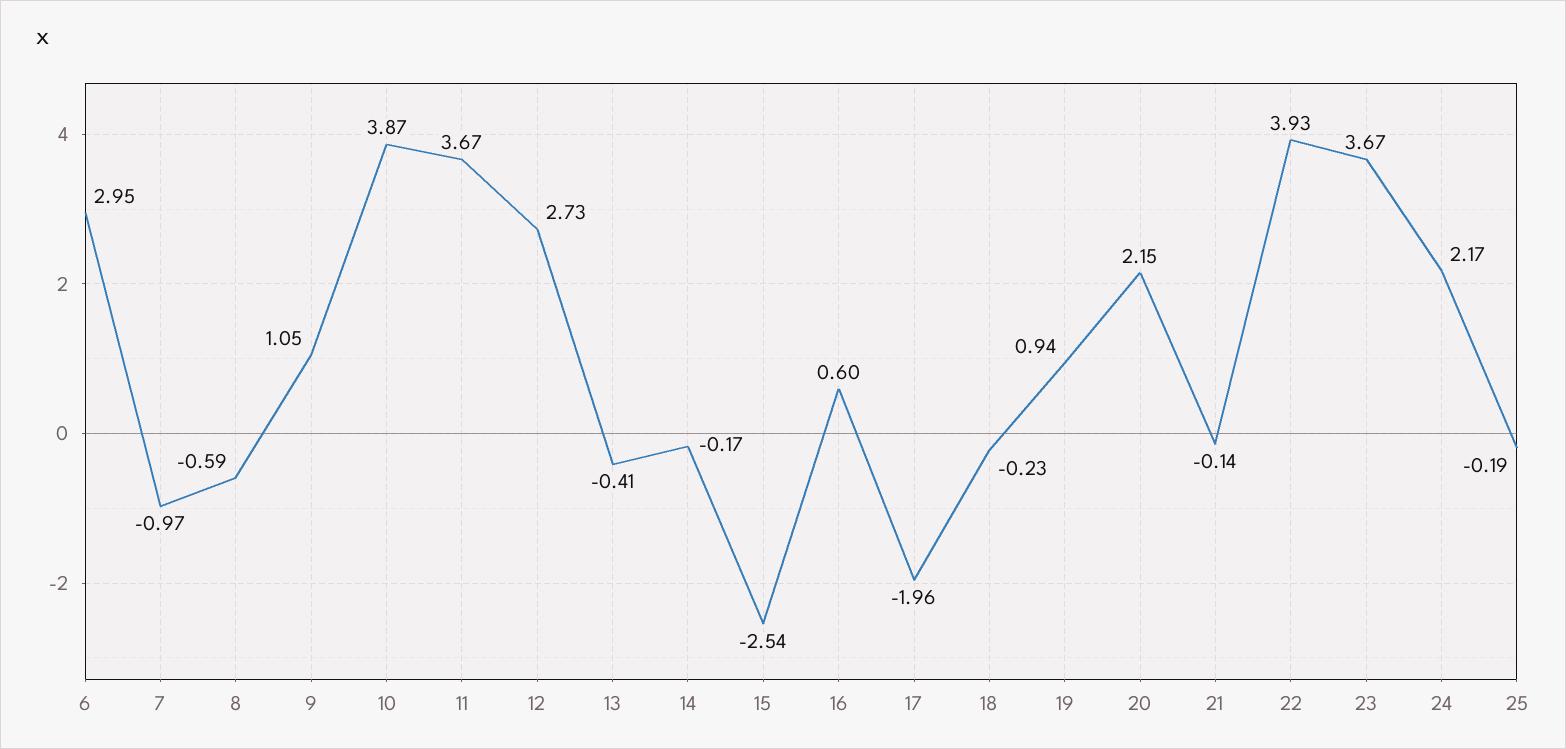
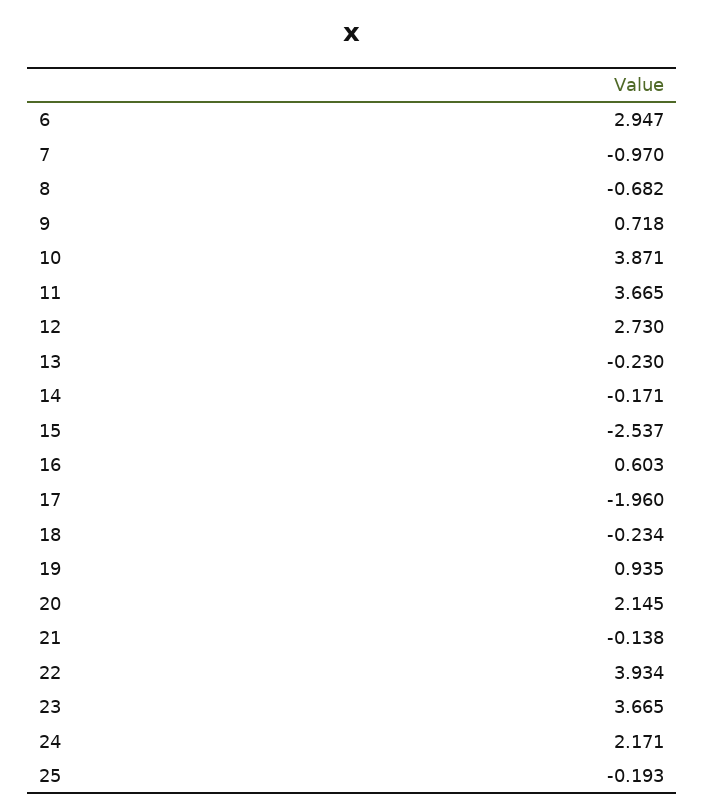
8: -0.59 -> -0.682
9: 1.05 -> 0.718
13: -0.41 -> -0.23

